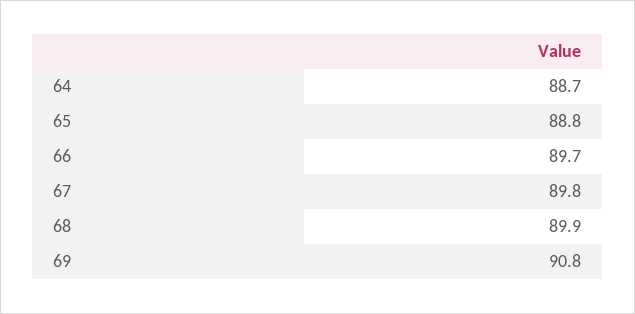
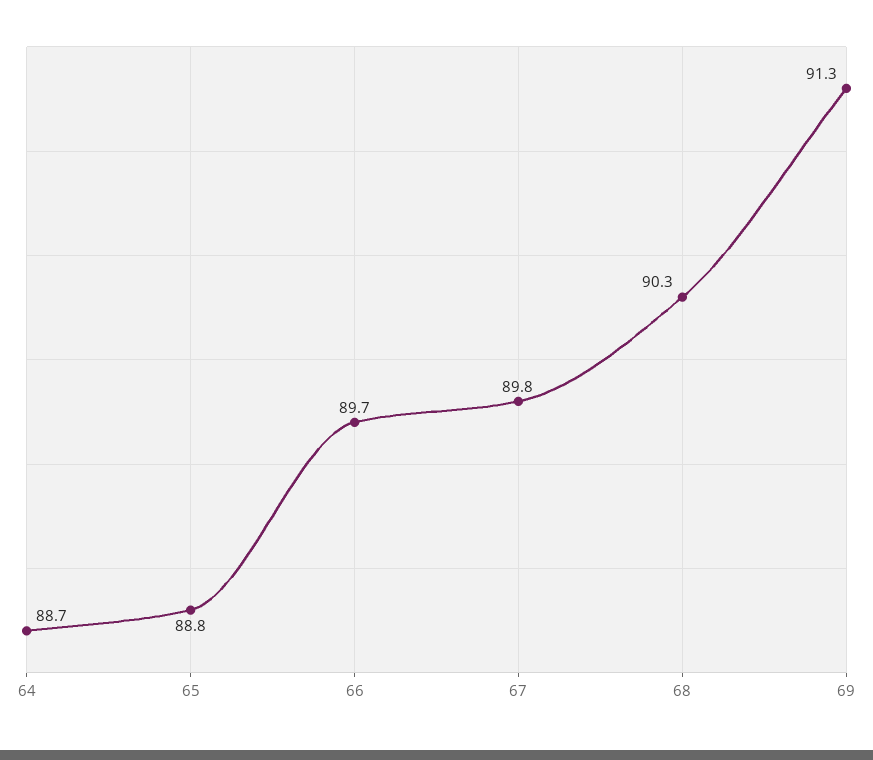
68: 89.9 -> 90.3
69: 90.8 -> 91.3

